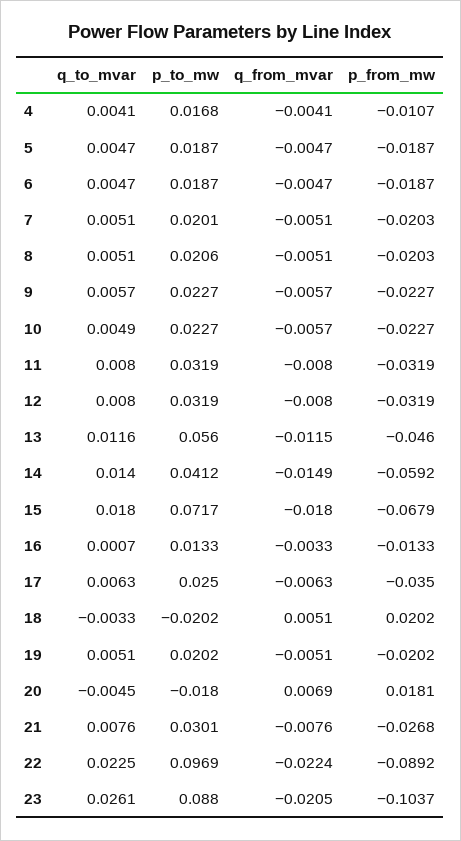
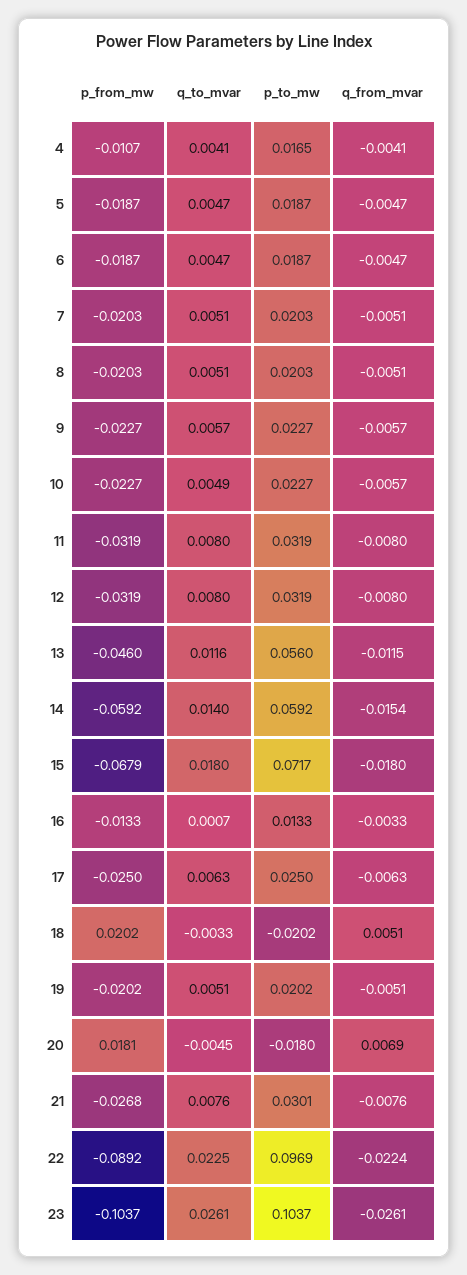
p_to_mw, 4: 0.0168 -> 0.0165
p_to_mw, 7: 0.0201 -> 0.0203
p_to_mw, 8: 0.0206 -> 0.0203
p_to_mw, 14: 0.0412 -> 0.0592
q_from_mvar, 14: -0.0149 -> -0.0154
p_from_mw, 17: -0.035 -> -0.025
p_to_mw, 23: 0.088 -> 0.1037
q_from_mvar, 23: -0.0205 -> -0.0261

